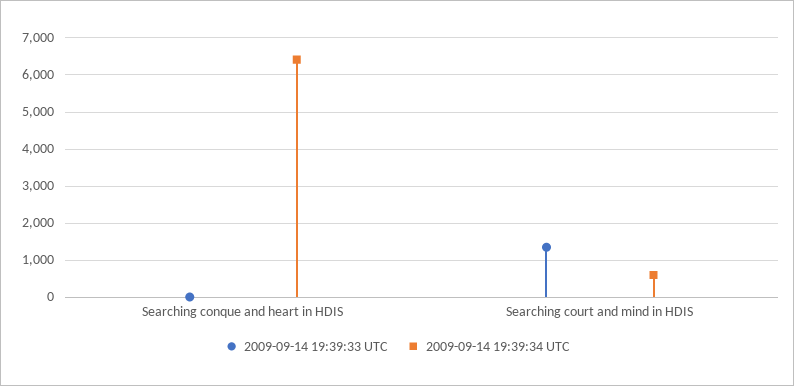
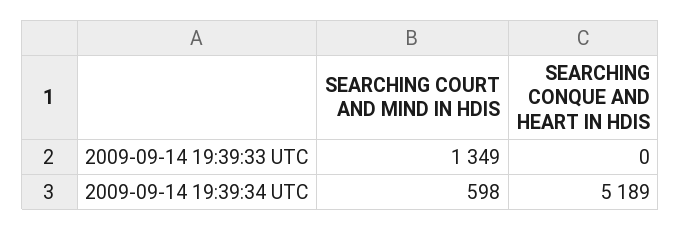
2009-09-14 19:39:34 UTC, Searching conque and heart in HDIS: 6400 -> 5189

